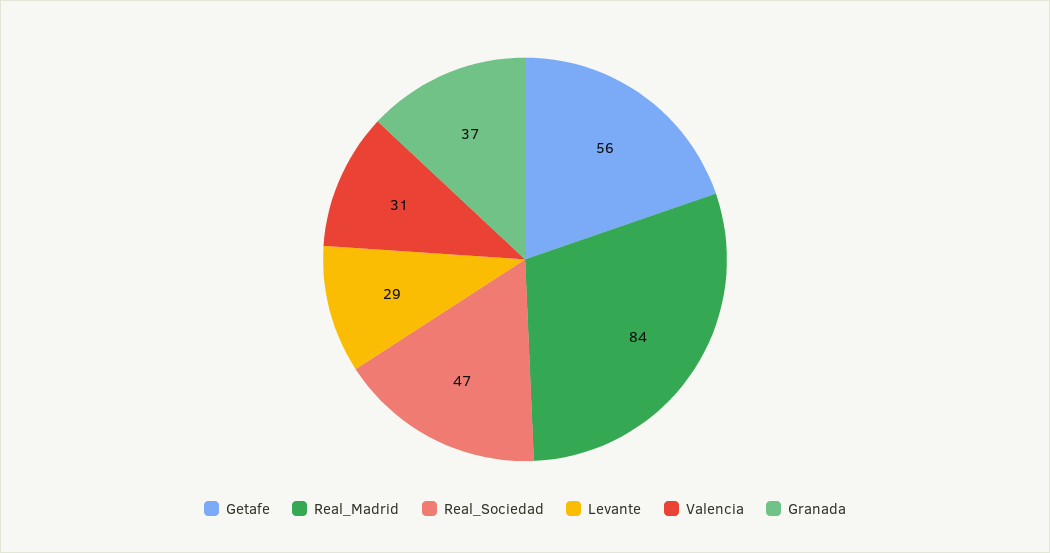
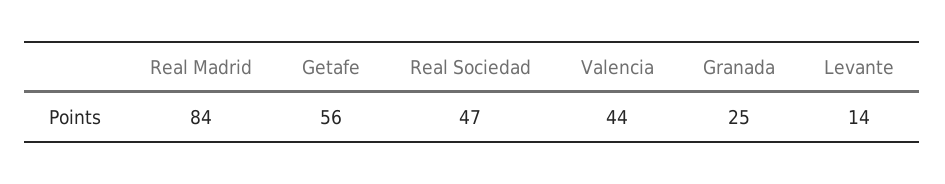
Levante: 29 -> 14
Valencia: 31 -> 44
Granada: 37 -> 25

